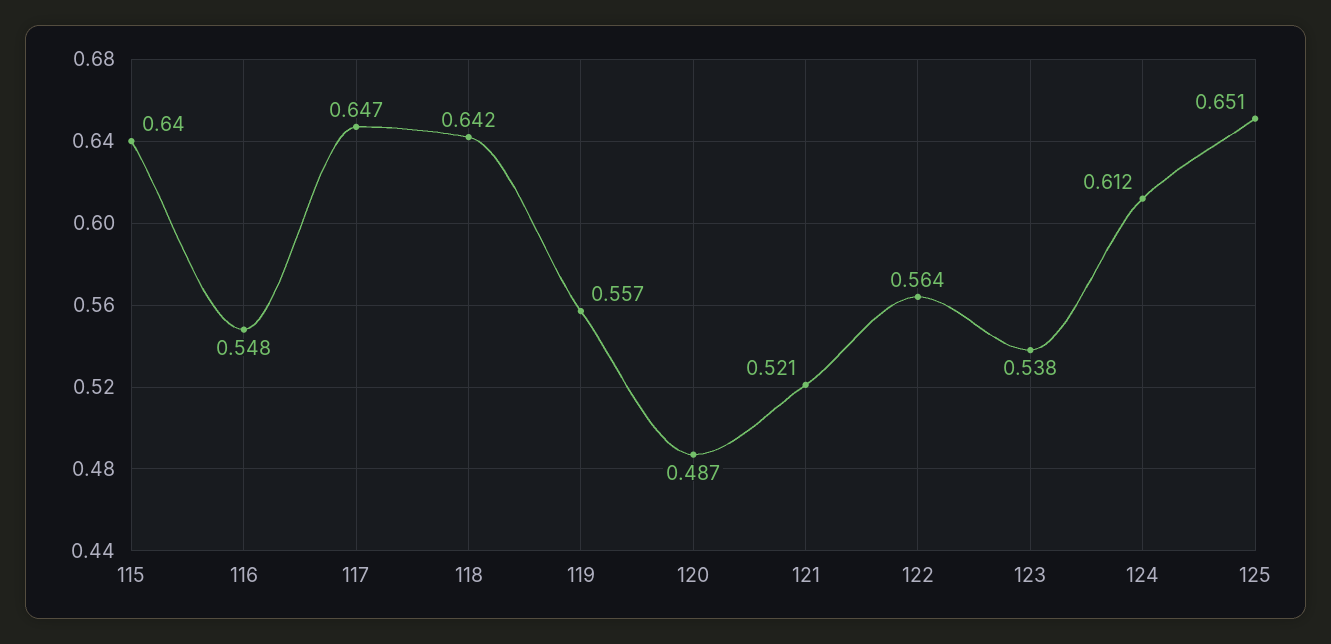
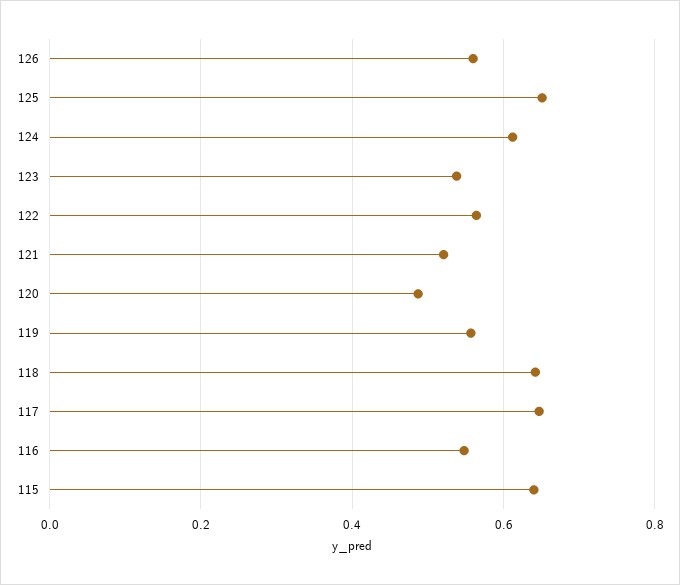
126: none -> 0.56

